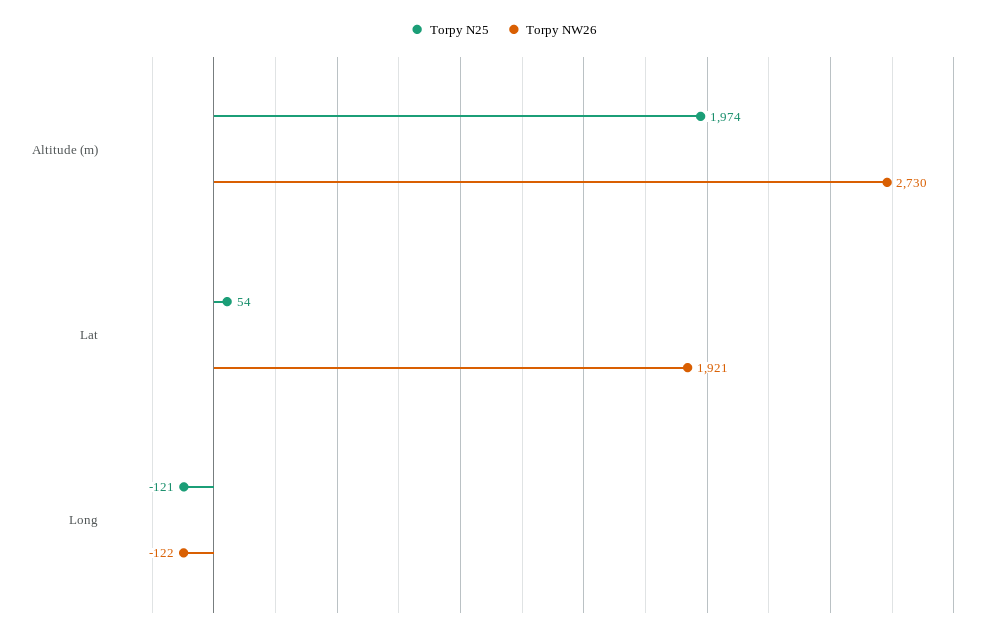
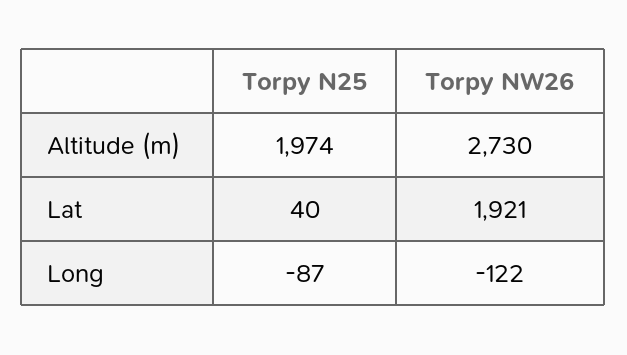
Torpy N25, Lat: 54 -> 40
Torpy N25, Long: -121 -> -87

